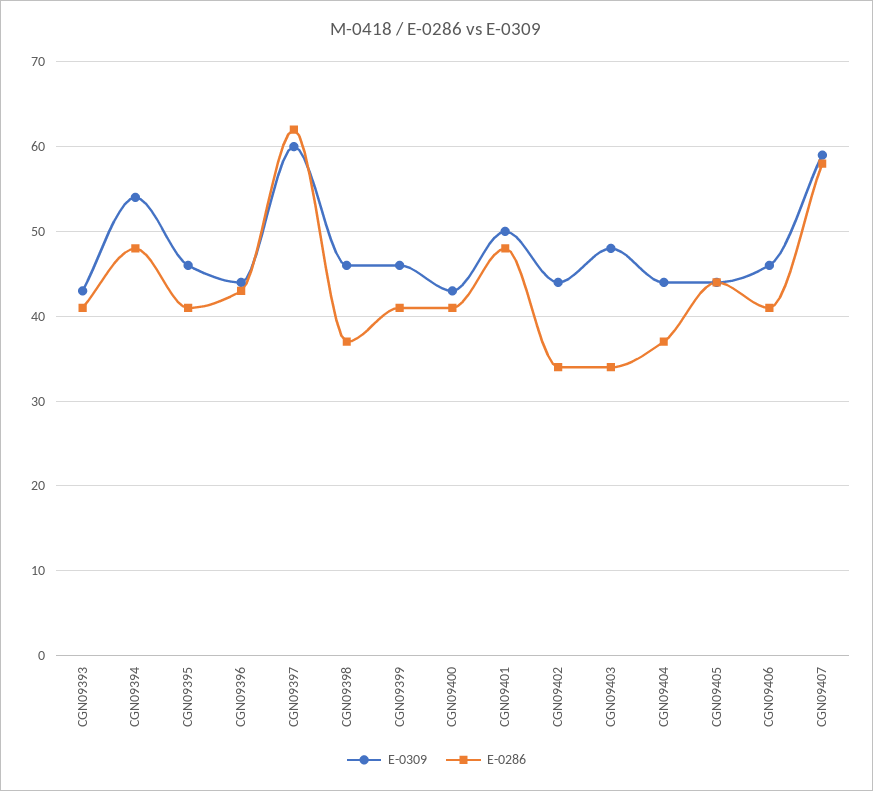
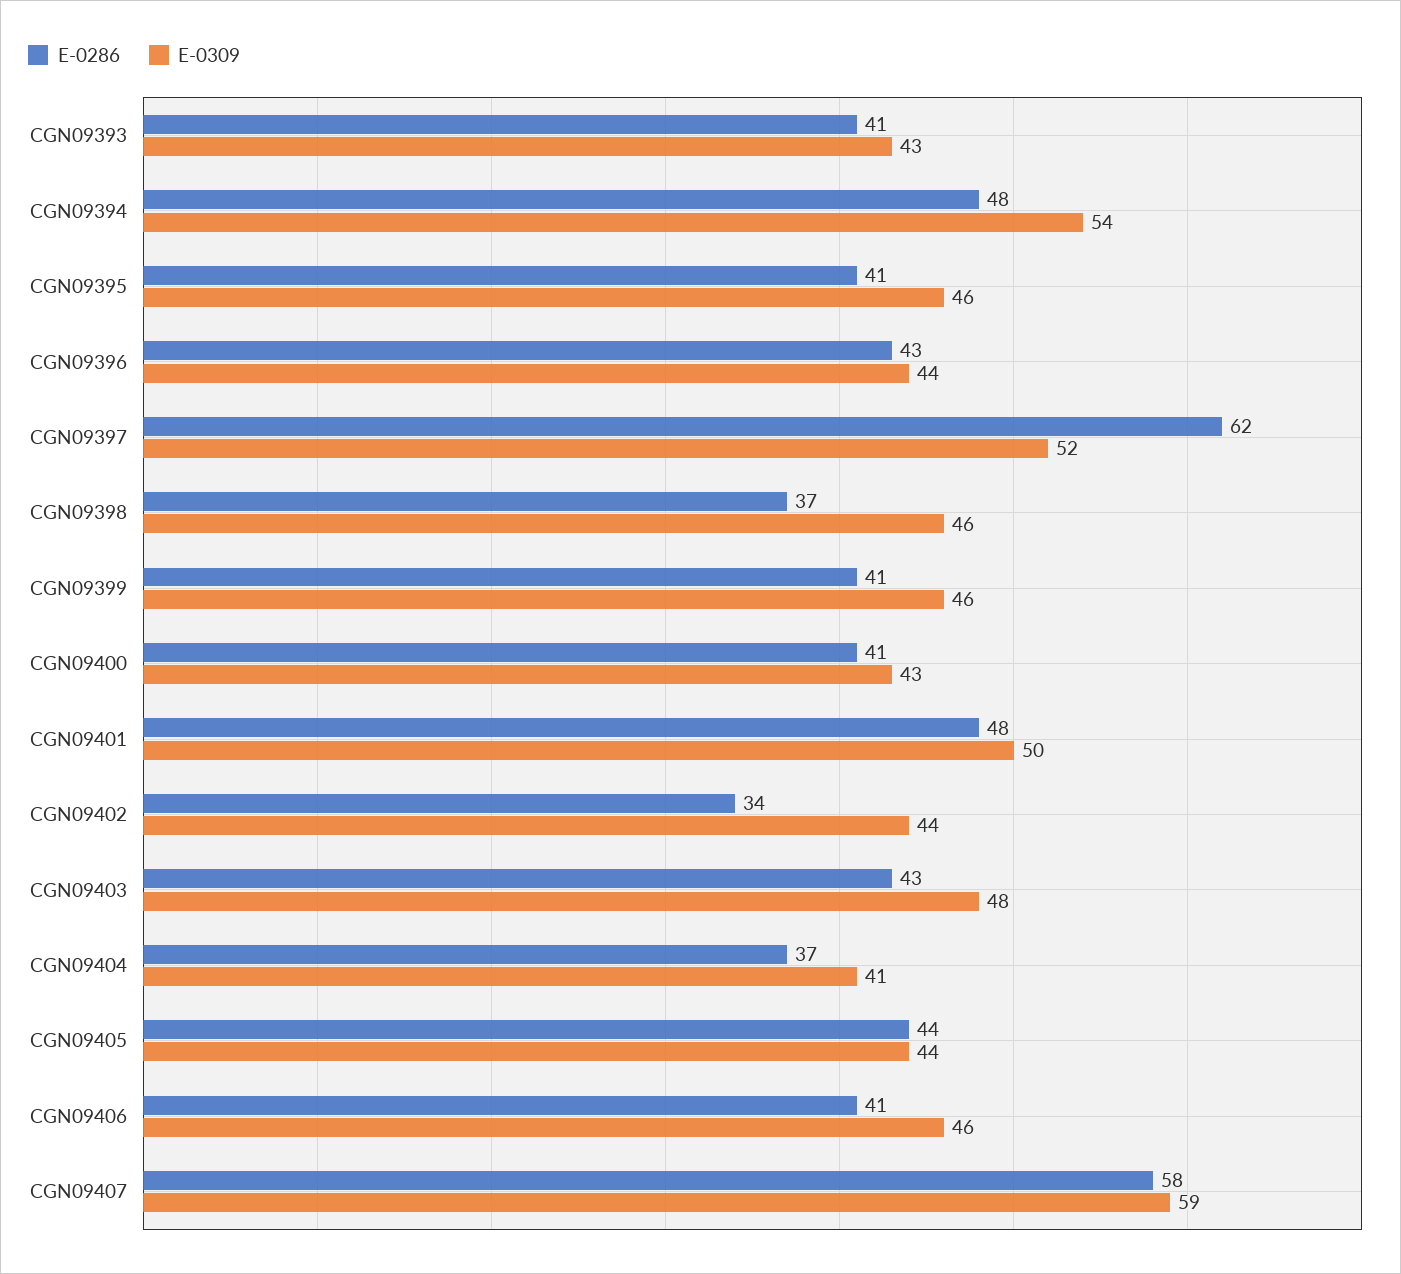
E-0309, CGN09397: 60 -> 52
E-0286, CGN09403: 34 -> 43
E-0309, CGN09404: 44 -> 41

